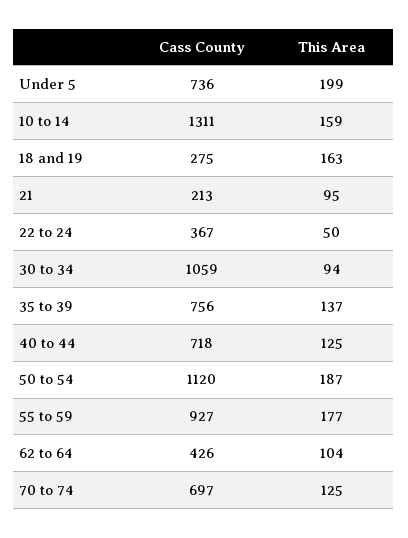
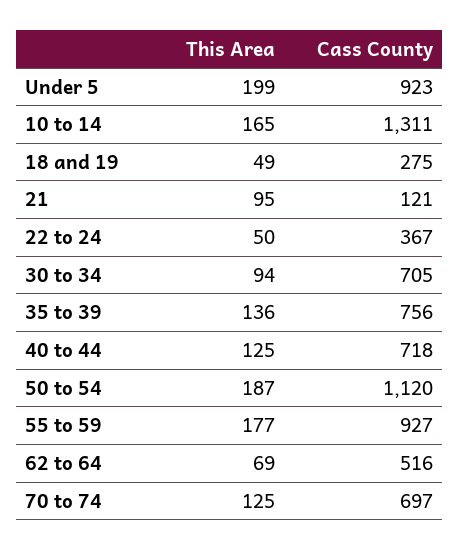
Cass County, Under 5: 736 -> 923
This Area, 10 to 14: 159 -> 165
This Area, 18 and 19: 163 -> 49
Cass County, 21: 213 -> 121
Cass County, 30 to 34: 1059 -> 705
This Area, 35 to 39: 137 -> 136
Cass County, 62 to 64: 426 -> 516
This Area, 62 to 64: 104 -> 69

